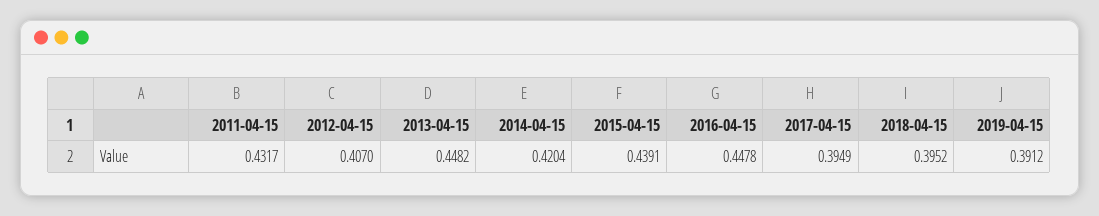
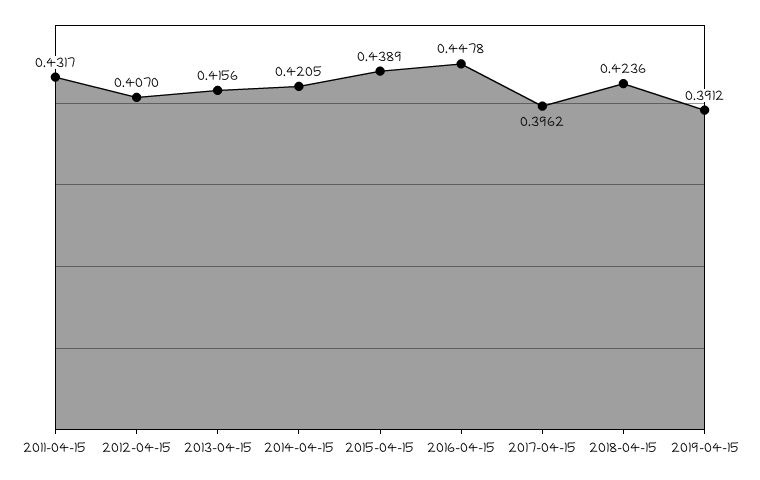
2013-04-15: 0.4482 -> 0.4156
2014-04-15: 0.4204 -> 0.4205
2015-04-15: 0.4391 -> 0.4389
2017-04-15: 0.3949 -> 0.3962
2018-04-15: 0.3952 -> 0.4236

